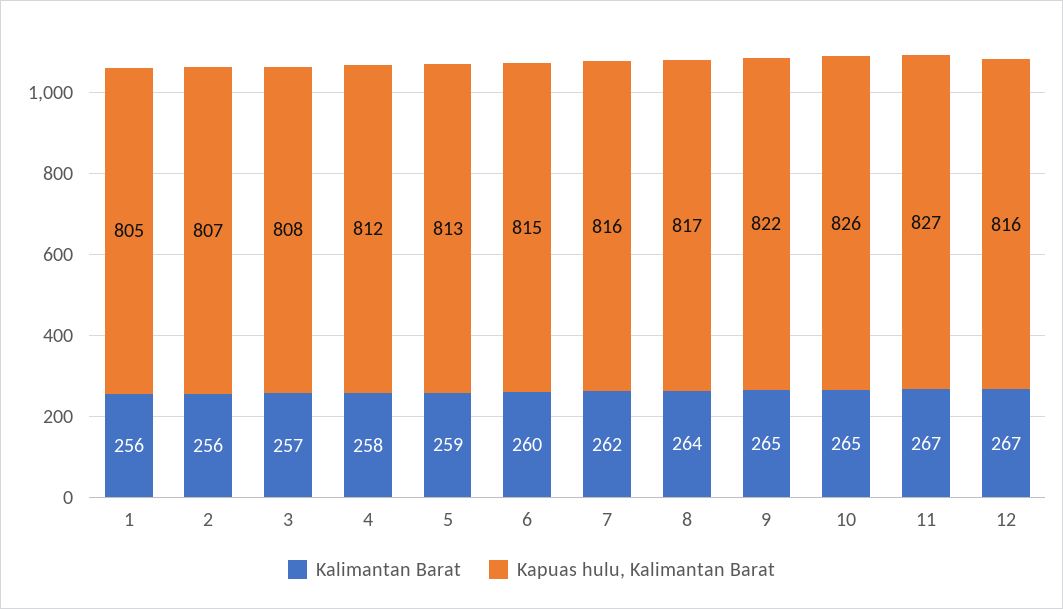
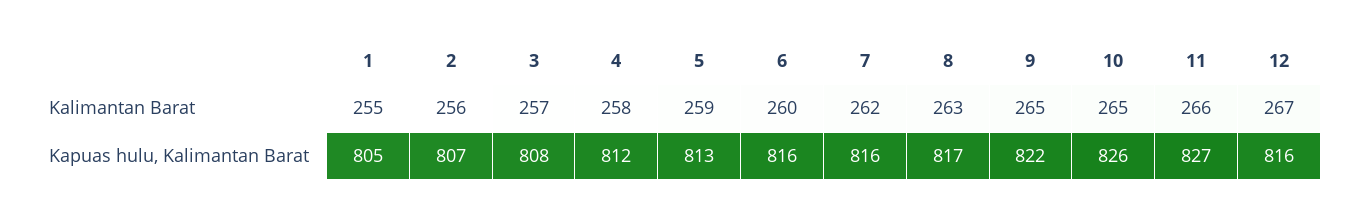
Kalimantan Barat, 1: 256 -> 255
Kapuas hulu, Kalimantan Barat, 6: 815 -> 816
Kalimantan Barat, 8: 264 -> 263
Kalimantan Barat, 11: 267 -> 266

